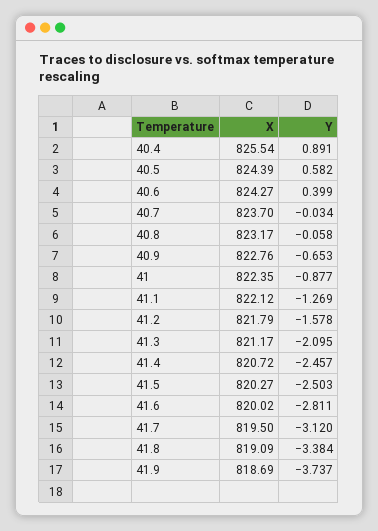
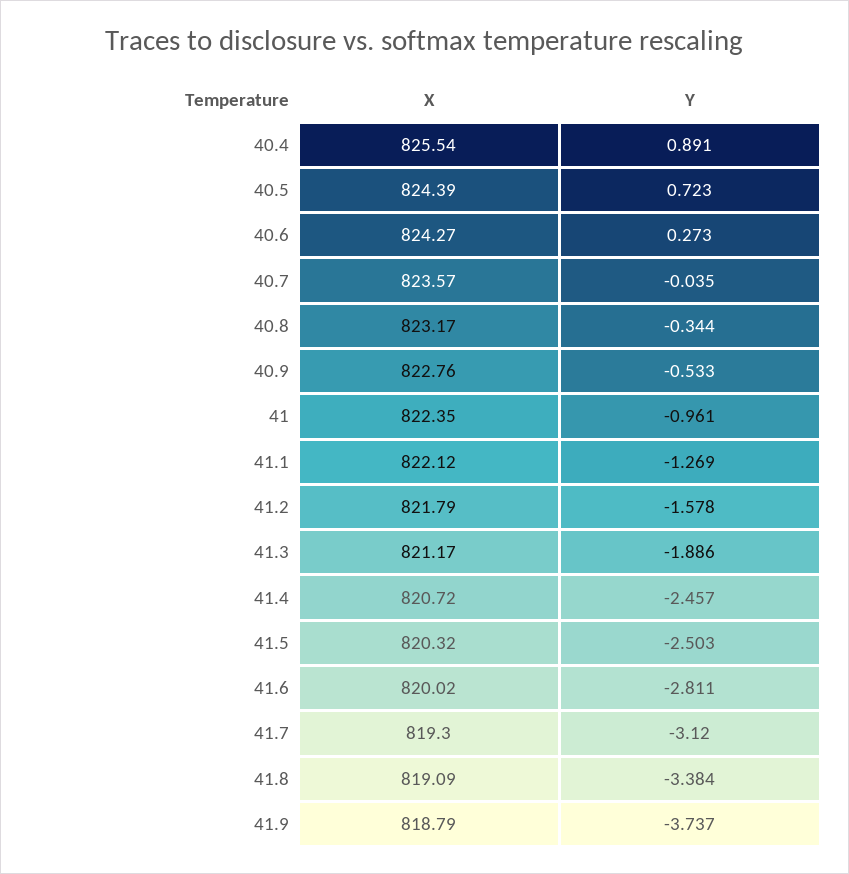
Y, 40.5: 0.582 -> 0.723
Y, 40.6: 0.399 -> 0.273
X, 40.7: 823.7 -> 823.57
Y, 40.7: -0.034 -> -0.035
Y, 40.8: -0.058 -> -0.344
Y, 40.9: -0.653 -> -0.533
Y, 41: -0.877 -> -0.961
Y, 41.3: -2.095 -> -1.886
X, 41.5: 820.27 -> 820.32
X, 41.7: 819.5 -> 819.3
X, 41.9: 818.69 -> 818.79

